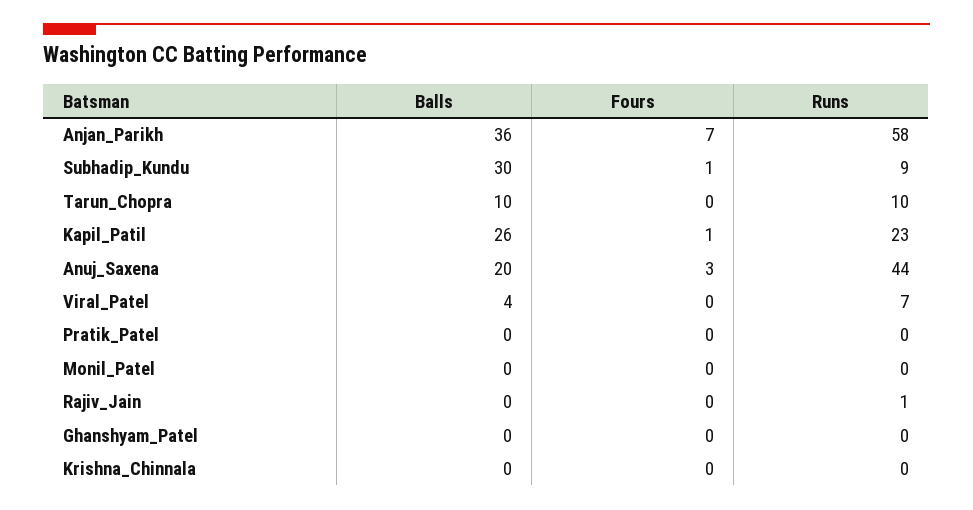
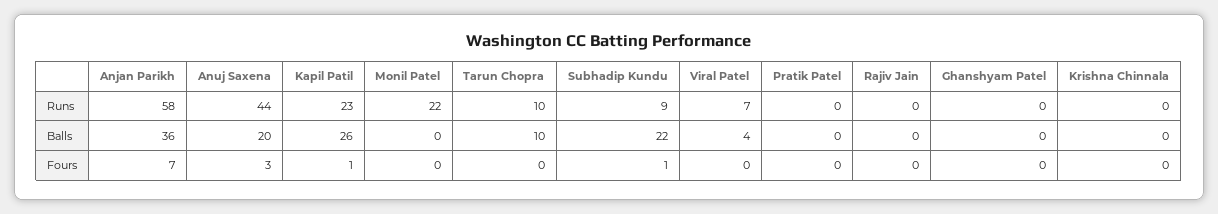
Balls, Subhadip_Kundu: 30 -> 22
Runs, Monil_Patel: 0 -> 22
Runs, Rajiv_Jain: 1 -> 0

